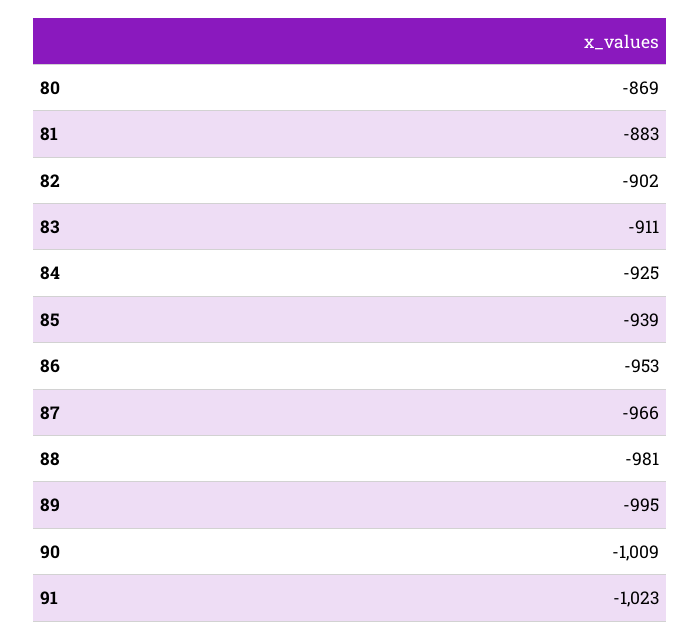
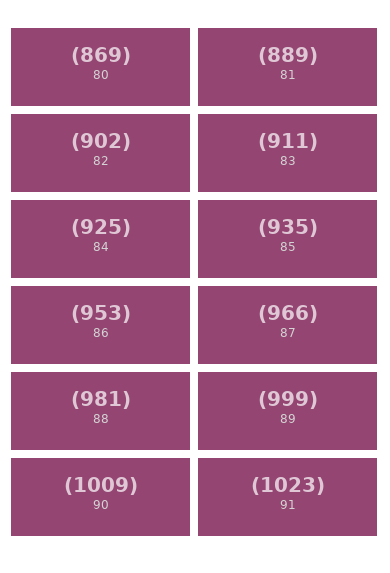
81: -883 -> -889
85: -939 -> -935
89: -995 -> -999

